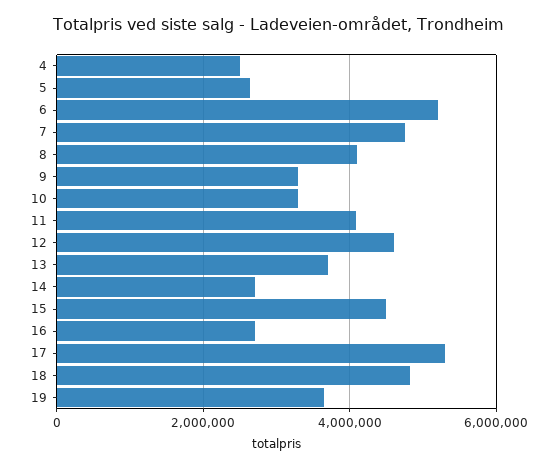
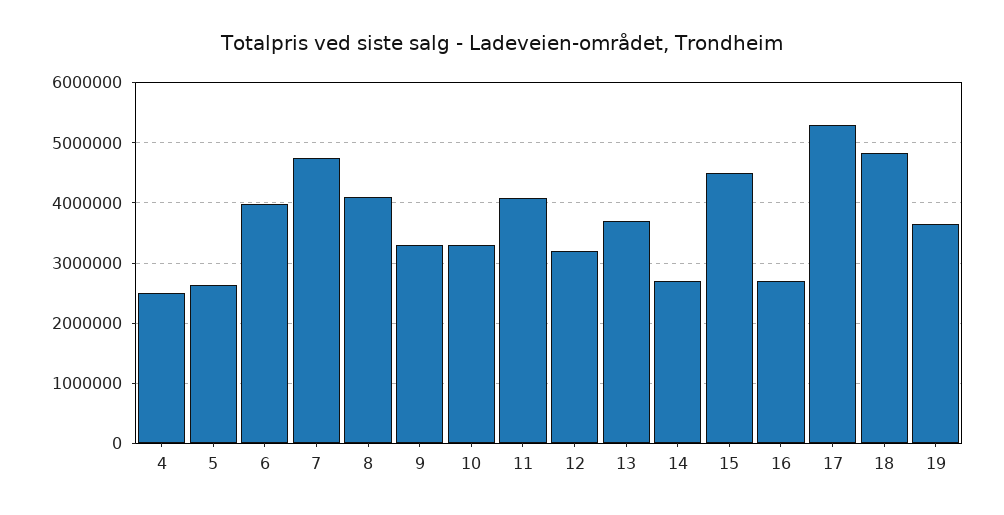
6: 5200000 -> 4000000
12: 4600000 -> 3200000

